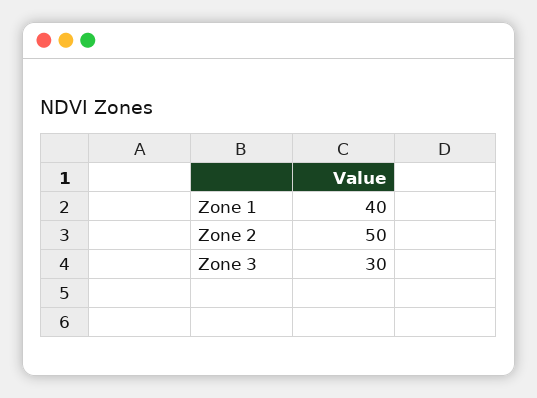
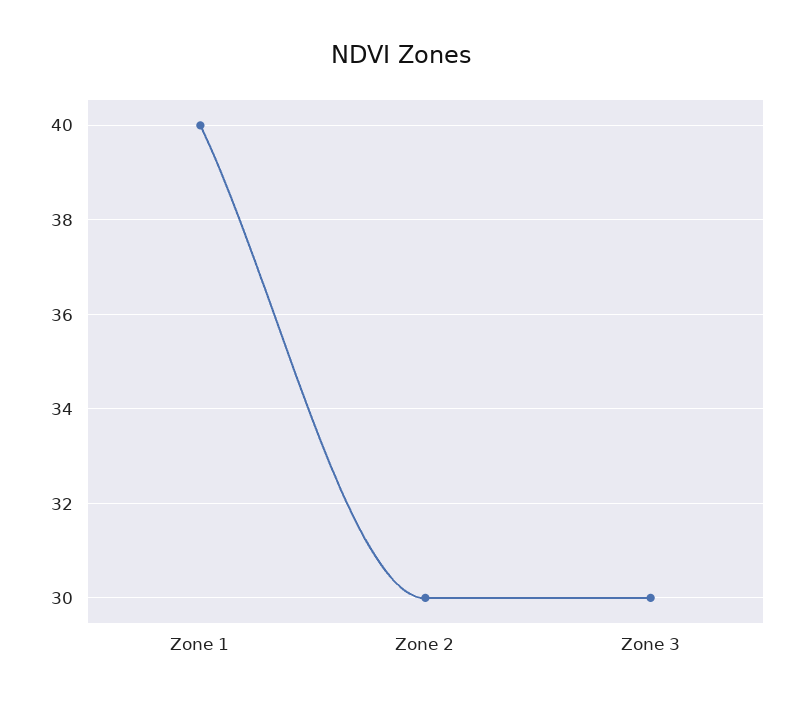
Zone 2: 50 -> 30

